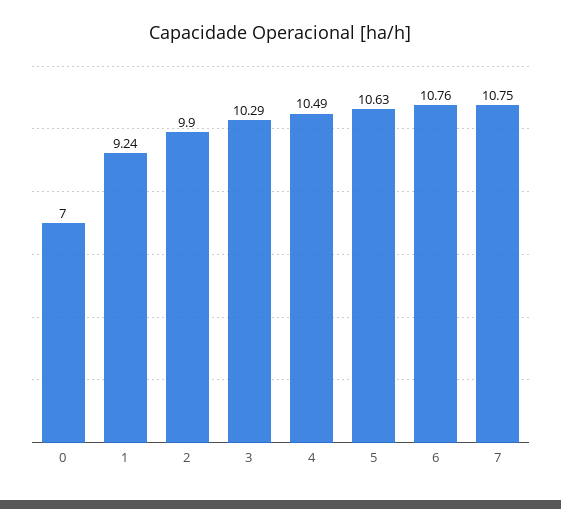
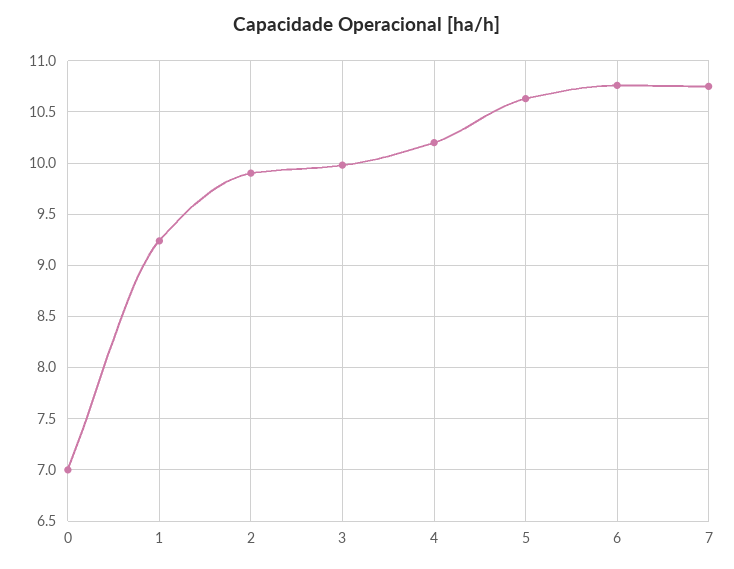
3: 10.29 -> 10
4: 10.49 -> 10.2

